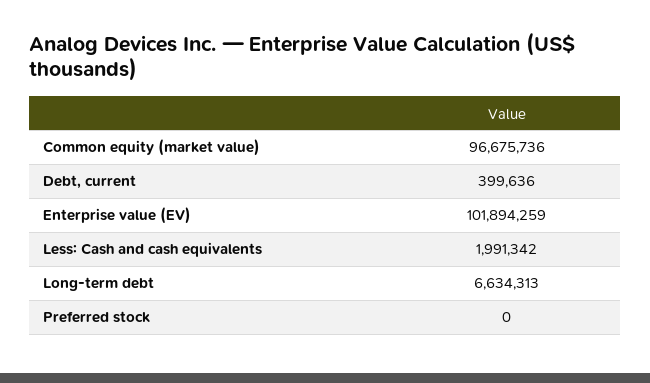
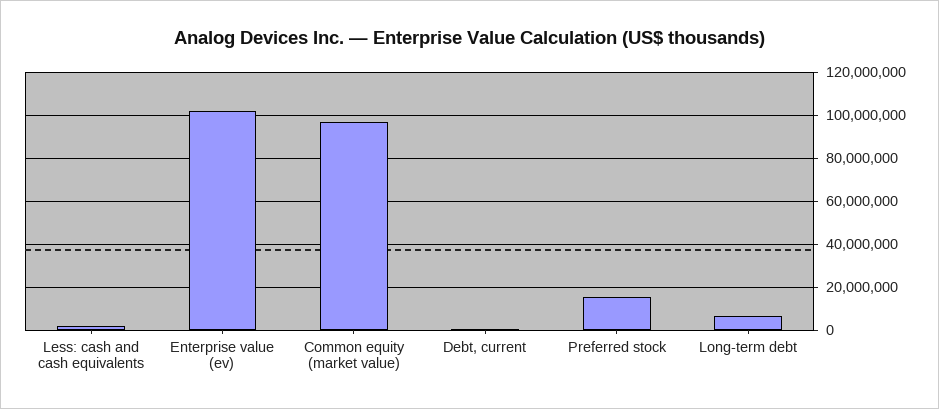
Preferred stock: 0 -> 15000000

